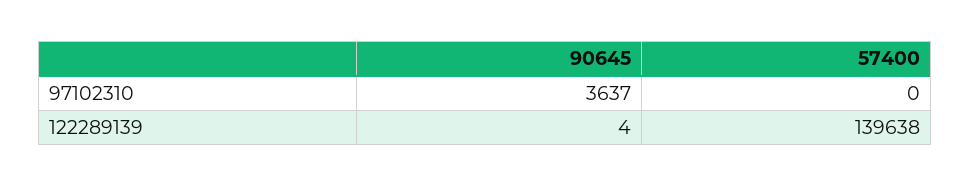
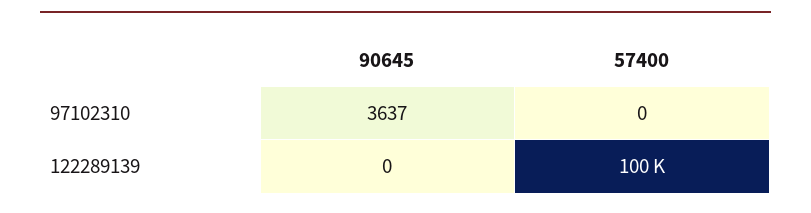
90645, 122289139: 4 -> 0
57400, 122289139: 139638 -> 100000

